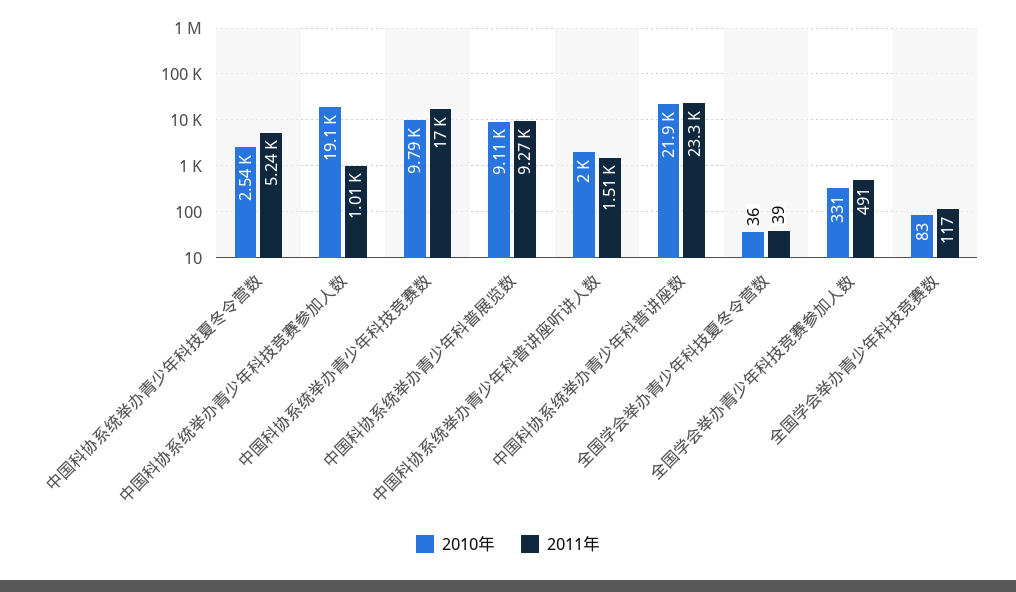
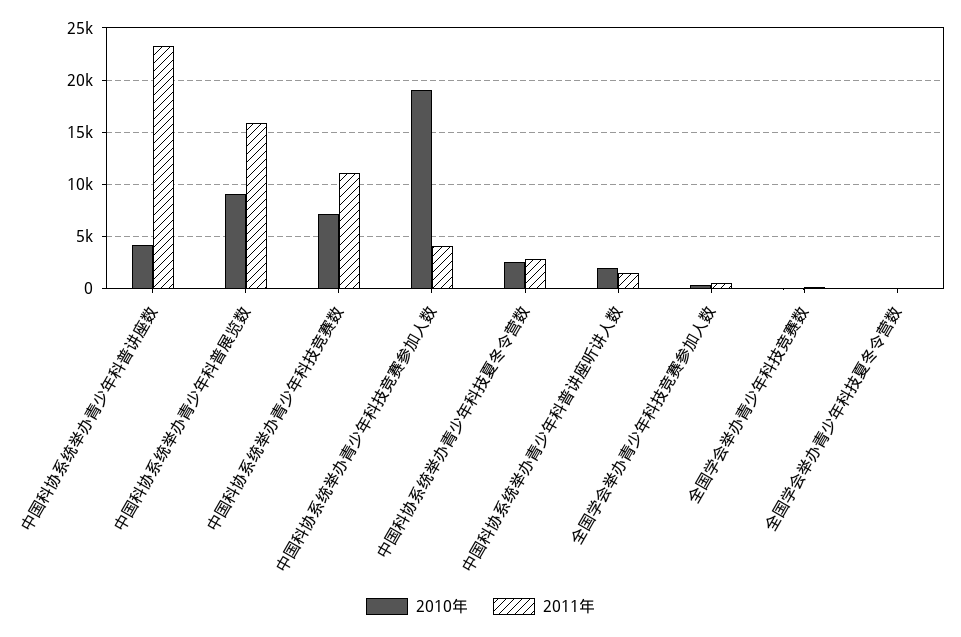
2011年, 中国科协系统举办青少年科技夏冬令营数: 5240 -> 3000
2011年, 中国科协系统举办青少年科技竞赛参加人数: 1010 -> 4000
2010年, 中国科协系统举办青少年科技竞赛数: 9790 -> 7000
2011年, 中国科协系统举办青少年科技竞赛数: 17000 -> 11000
2011年, 中国科协系统举办青少年科普展览数: 9270 -> 16000
2010年, 中国科协系统举办青少年科普讲座数: 21900 -> 4000

